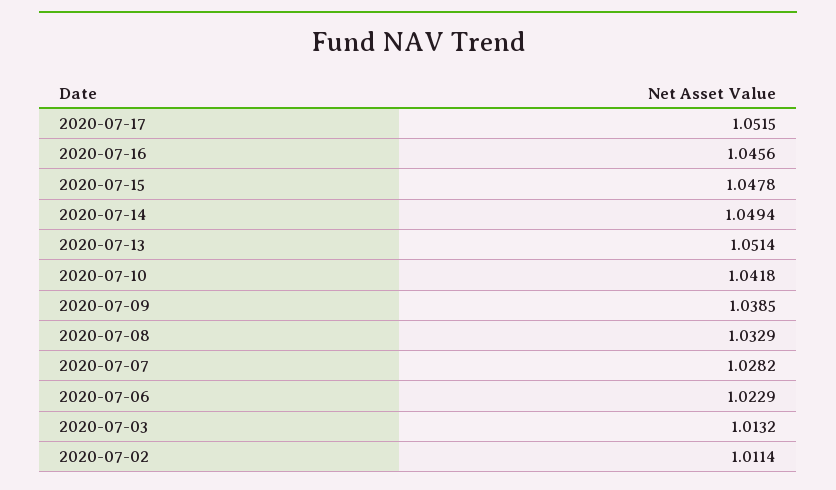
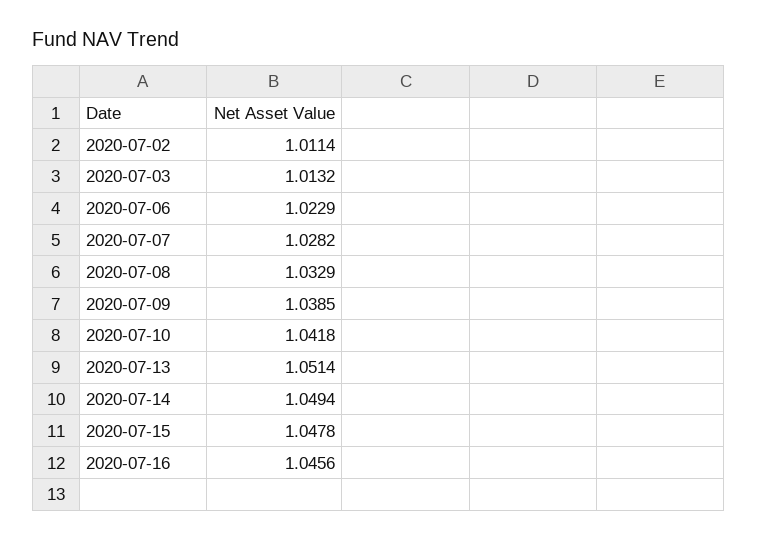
2020-07-17: 1.0515 -> none

